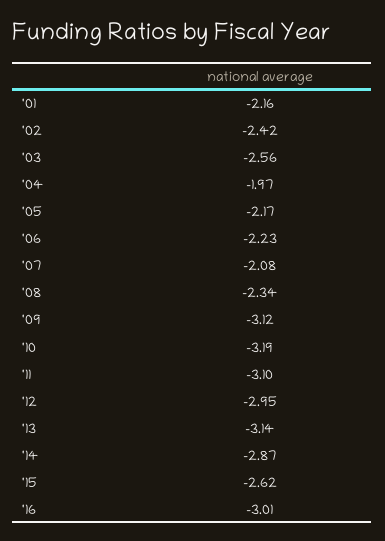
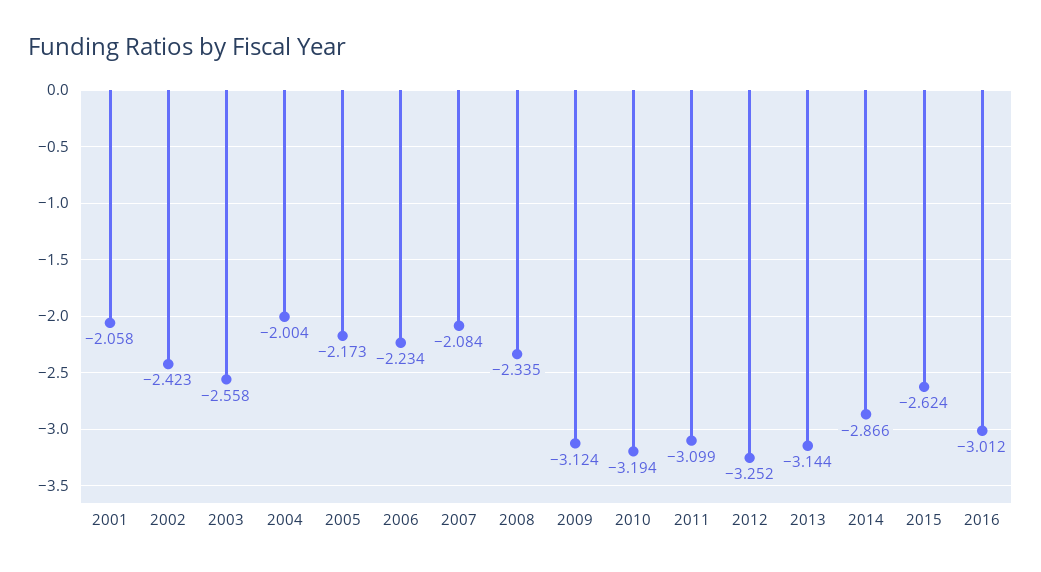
'01: -2.16 -> -2.058
'04: -1.97 -> -2.004
'12: -2.95 -> -3.252

